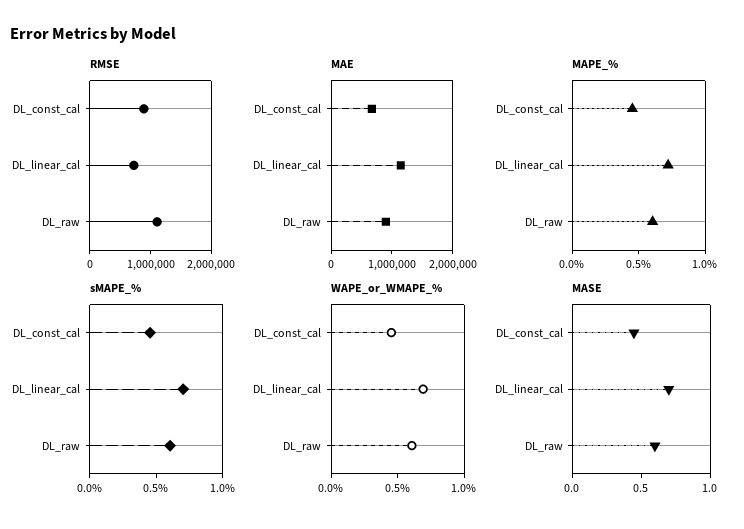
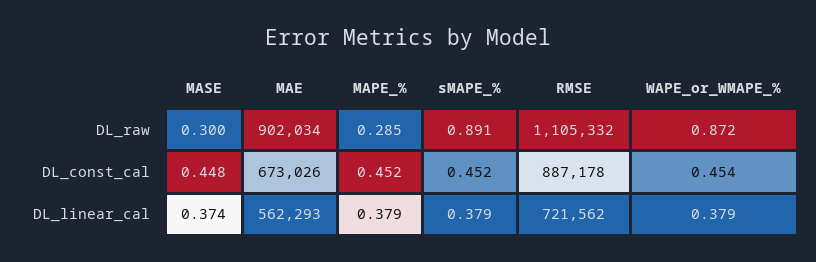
MAE, DL_linear_cal: 1200000 -> 562293
MAPE_%, DL_linear_cal: 0.7 -> 0.379
MAPE_%, DL_raw: 0.6 -> 0.285
sMAPE_%, DL_linear_cal: 0.7 -> 0.379
sMAPE_%, DL_raw: 0.6 -> 0.891
WAPE_or_WMAPE_%, DL_linear_cal: 0.7 -> 0.379
WAPE_or_WMAPE_%, DL_raw: 0.6 -> 0.872
MASE, DL_linear_cal: 0.7 -> 0.374
MASE, DL_raw: 0.6 -> 0.3

